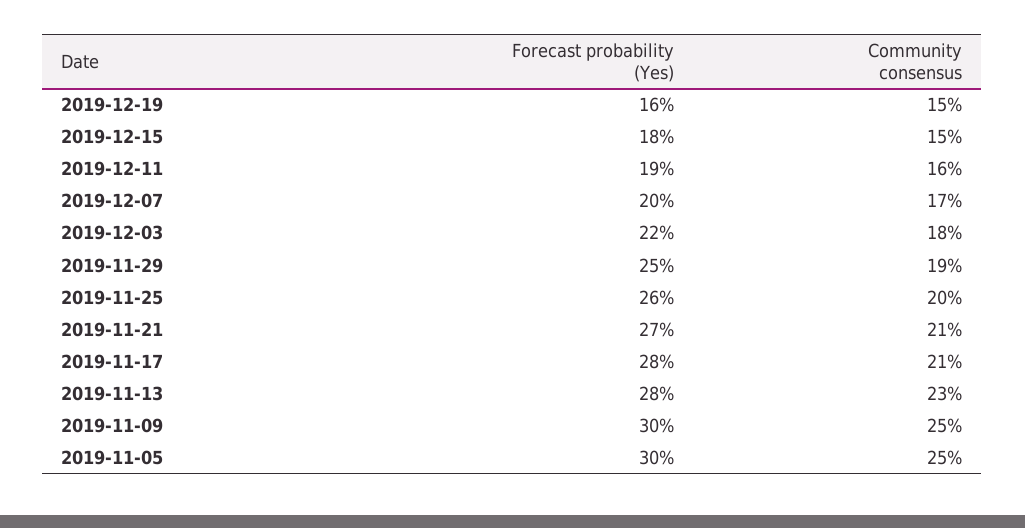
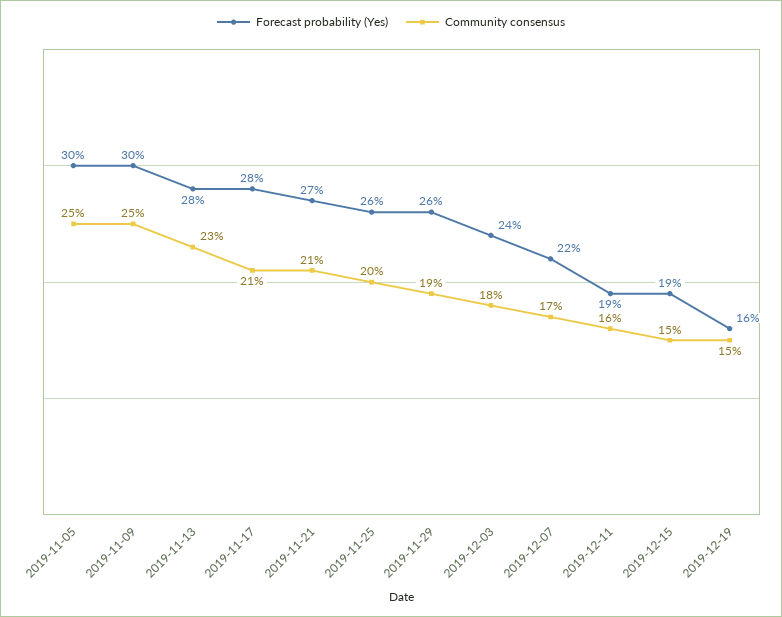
Forecast probability (Yes), 2019-12-15: 18 -> 19
Forecast probability (Yes), 2019-12-07: 20 -> 22
Forecast probability (Yes), 2019-12-03: 22 -> 24
Forecast probability (Yes), 2019-11-29: 25 -> 26

